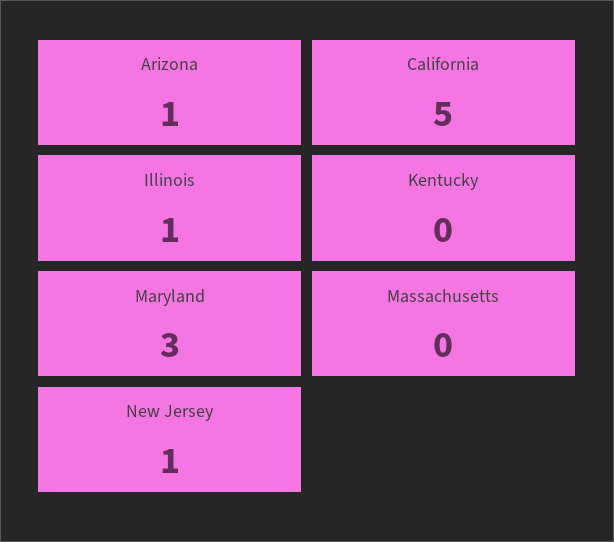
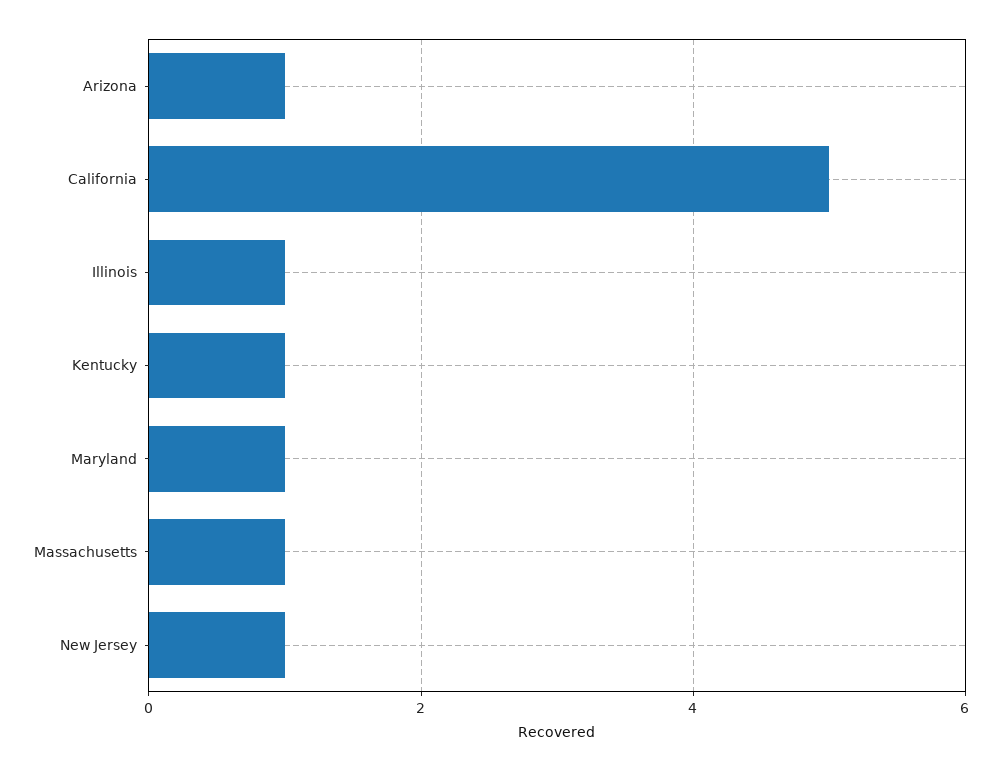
Kentucky: 0 -> 1
Maryland: 3 -> 1
Massachusetts: 0 -> 1

